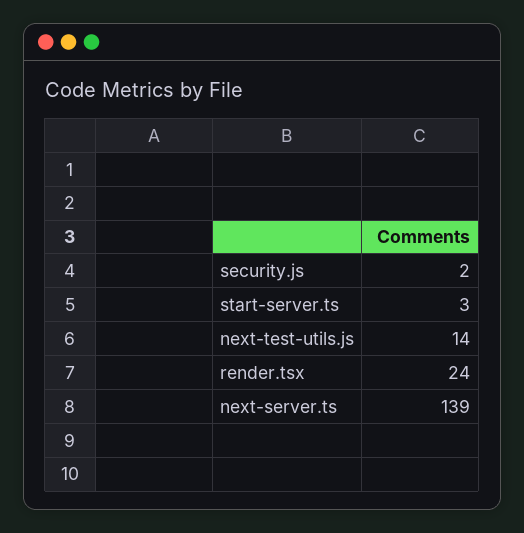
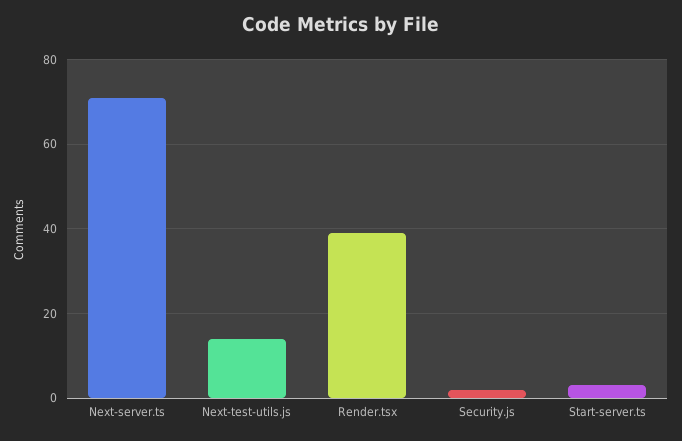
render.tsx: 24 -> 40
next-server.ts: 139 -> 70

